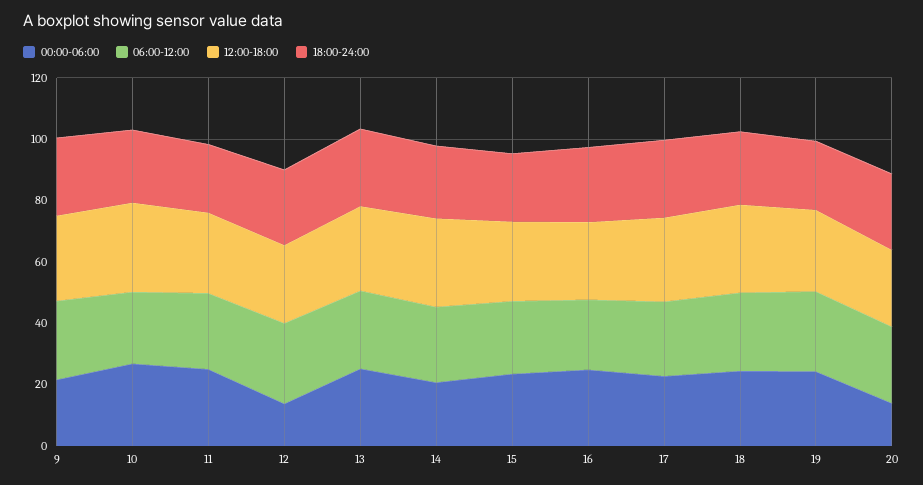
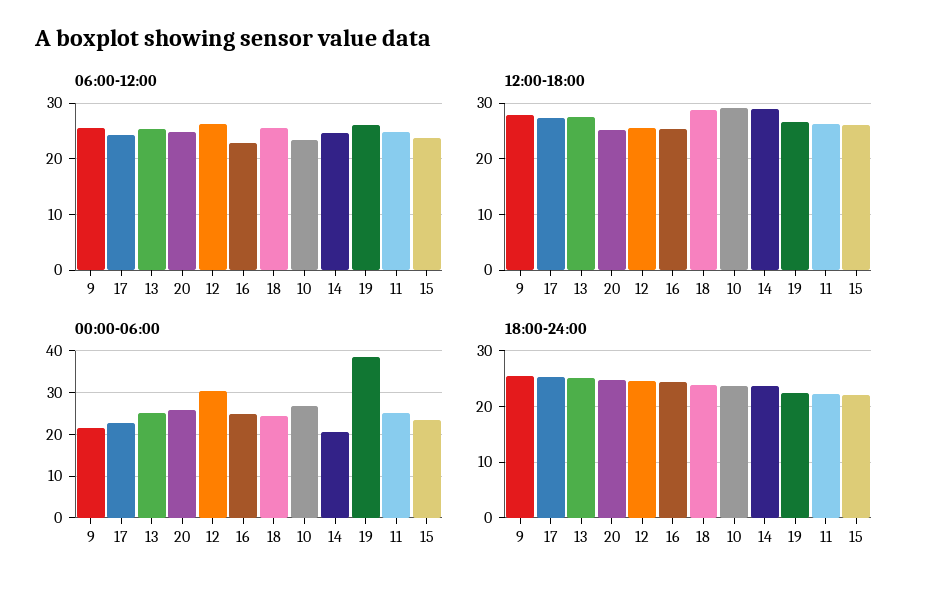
00:00-06:00, 12: 15 -> 30
00:00-06:00, 19: 25 -> 38
00:00-06:00, 20: 15 -> 26

